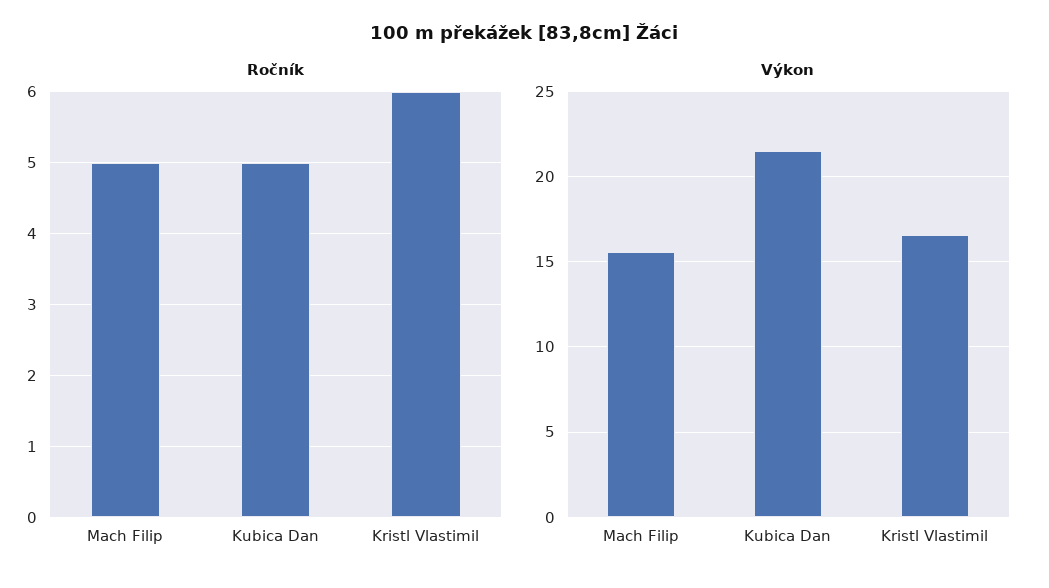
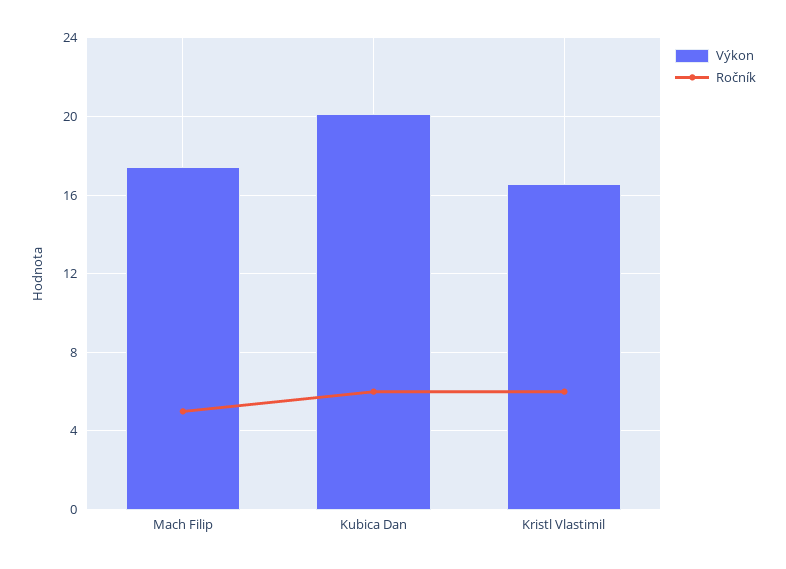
Ročník, Kubica Dan: 5 -> 6
Výkon, Mach Filip: 15.5 -> 17.5
Výkon, Kubica Dan: 21.5 -> 20

